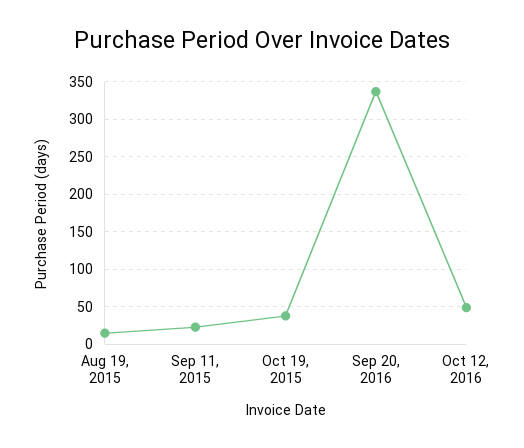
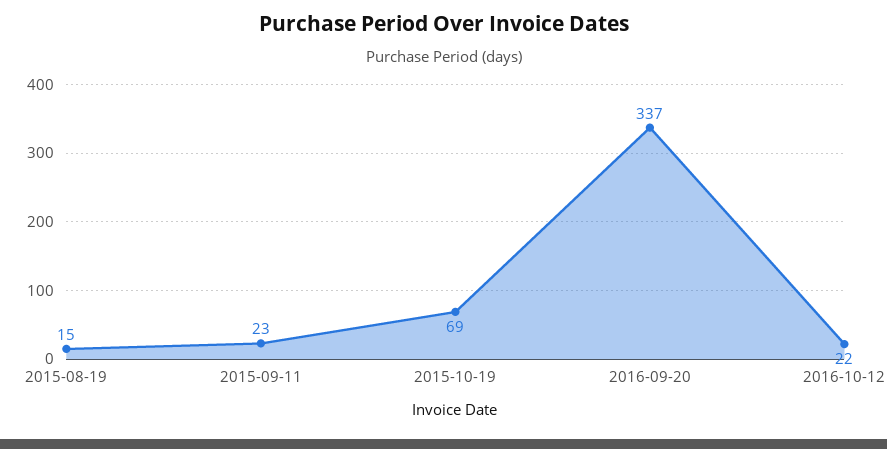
Oct 19, 2015: 40 -> 69
Oct 12, 2016: 50 -> 22

